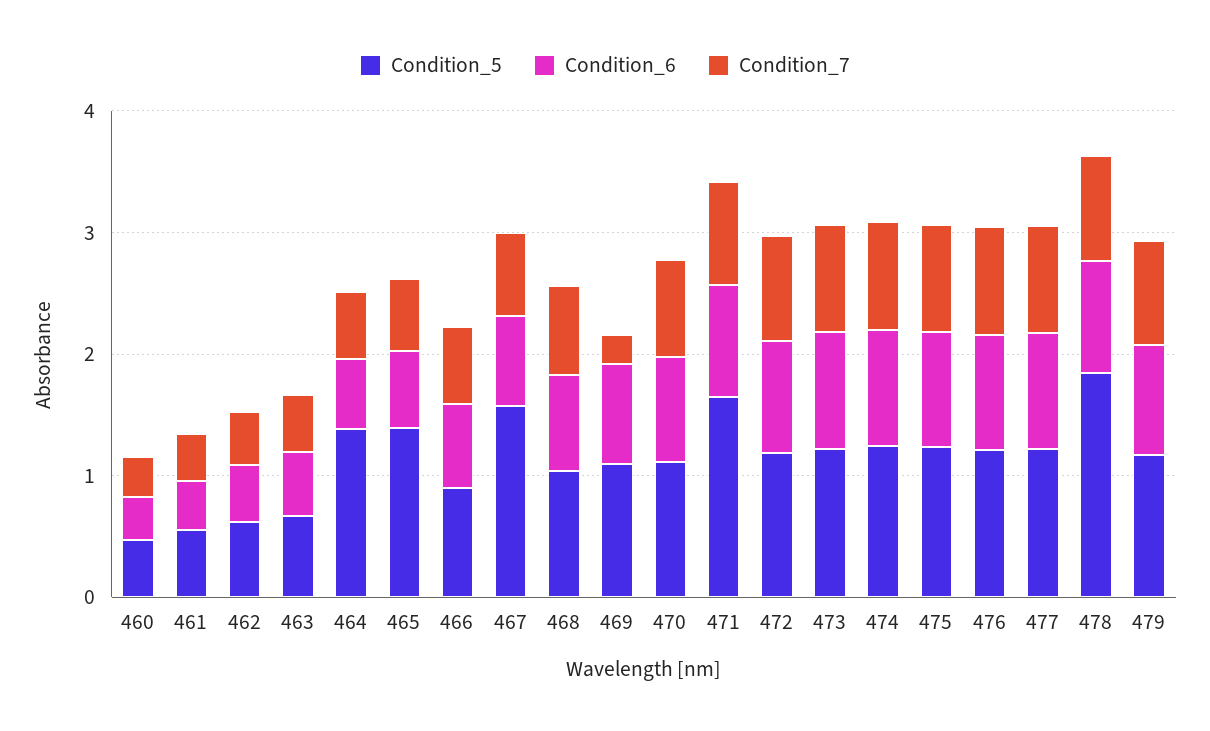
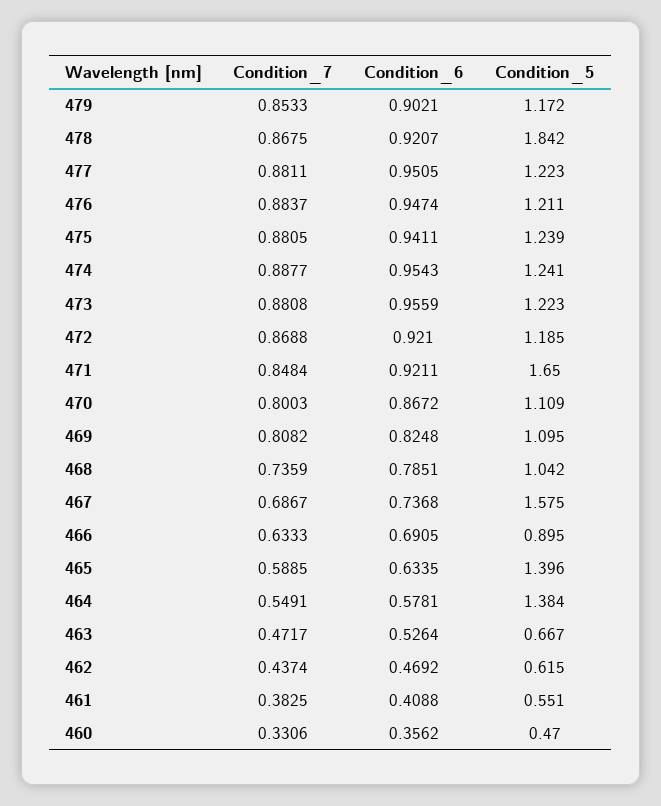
Condition_7, 469: 0.2 -> 0.8082

